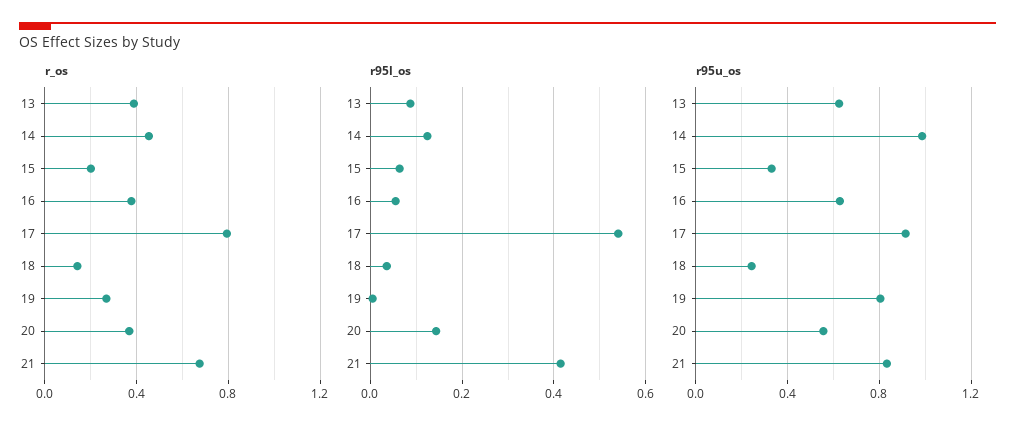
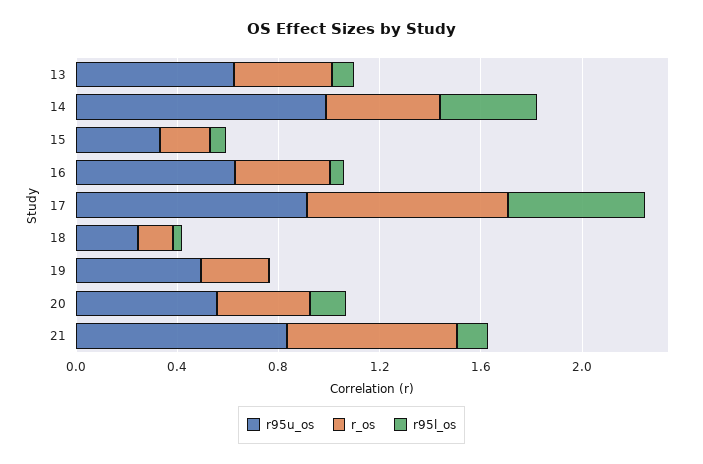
r95l_os, 14: 0.12 -> 0.4
r95l_os, 21: 0.42 -> 0.1
r95u_os, 19: 0.8 -> 0.5

